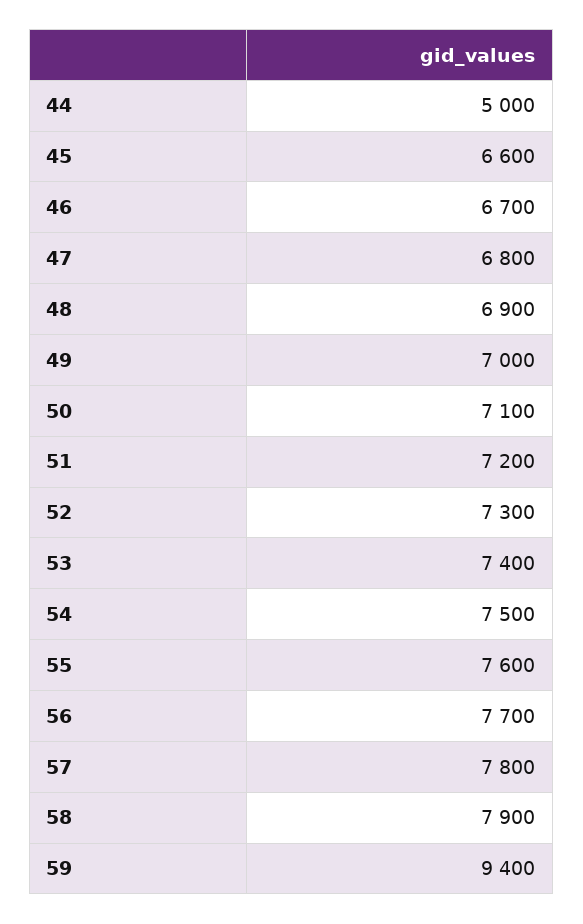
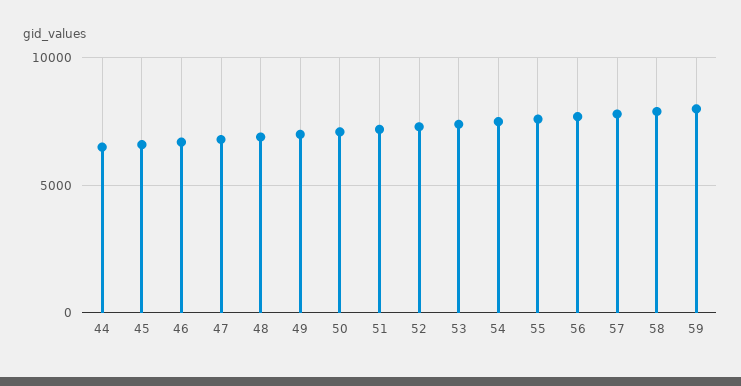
44: 5000 -> 6500
59: 9400 -> 8000

